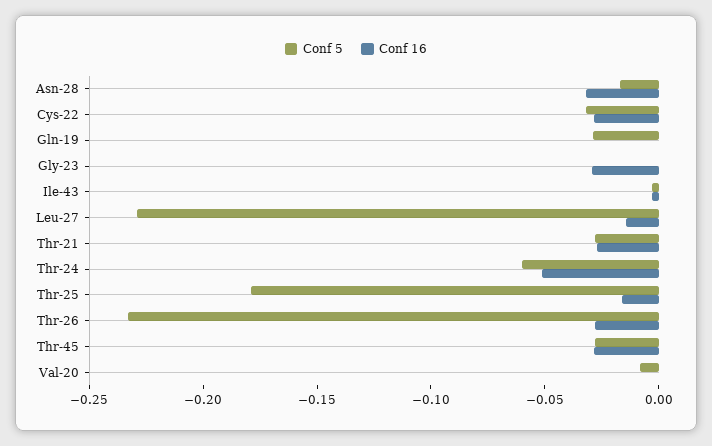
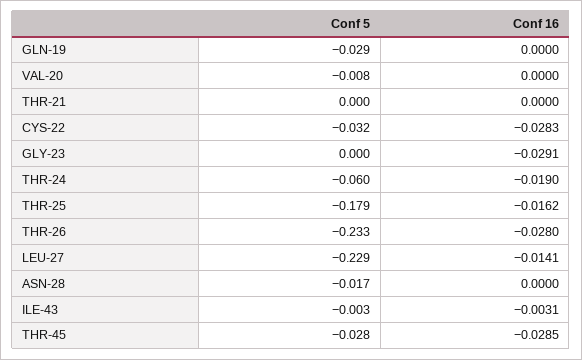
Conf 16, Asn-28: -0.03 -> 0
Conf 5, Thr-21: -0.03 -> 0
Conf 16, Thr-21: -0.03 -> 0
Conf 16, Thr-24: -0.05 -> -0.019

